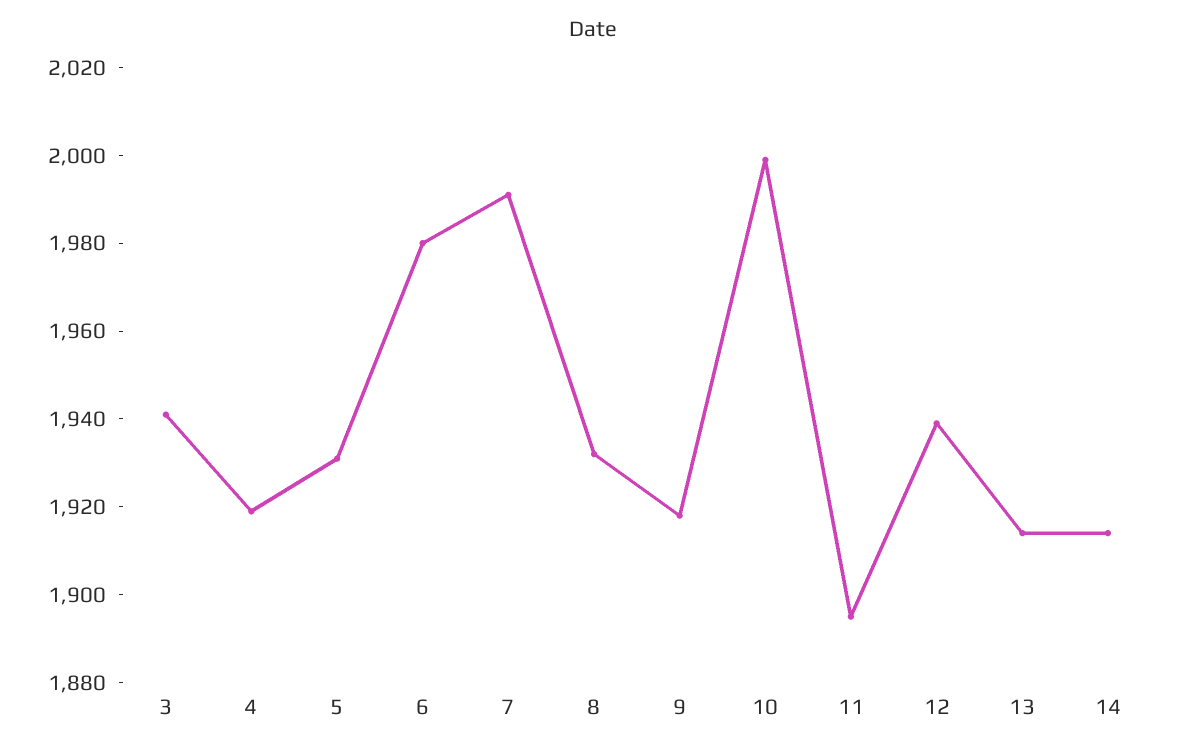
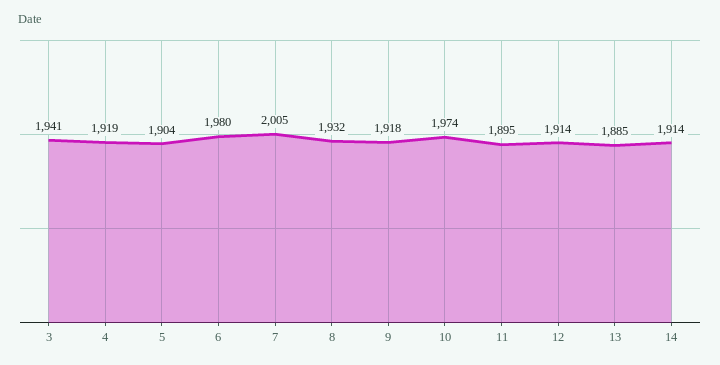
5: 1930 -> 1904
7: 1990 -> 2005
10: 2000 -> 1974
12: 1940 -> 1914
13: 1915 -> 1885

